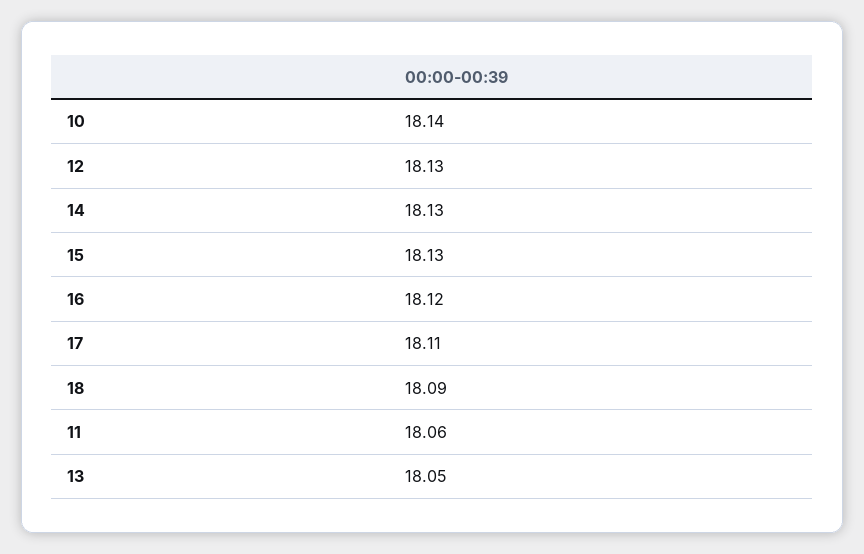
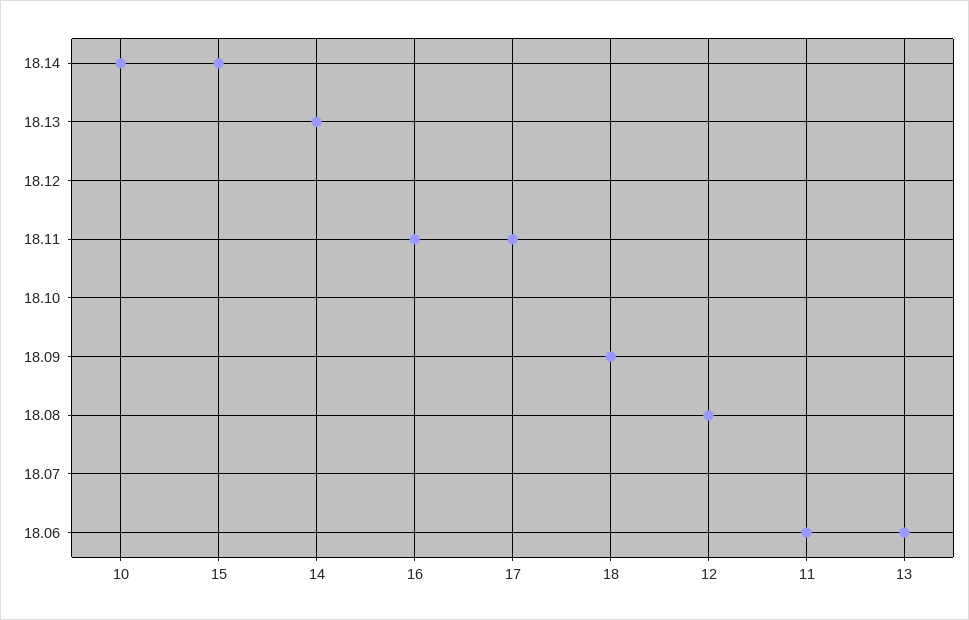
12: 18.13 -> 18.08
15: 18.13 -> 18.14
16: 18.12 -> 18.11
13: 18.05 -> 18.06

